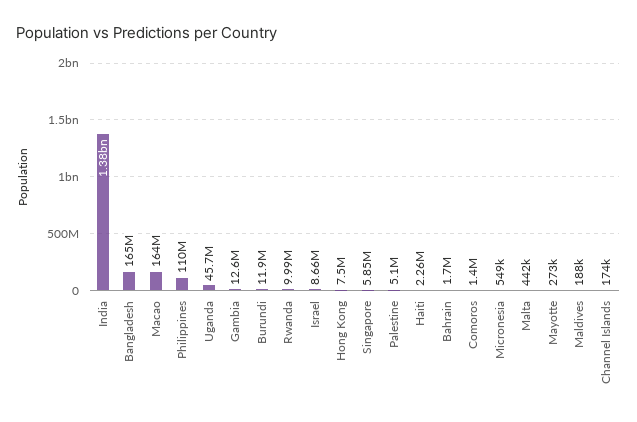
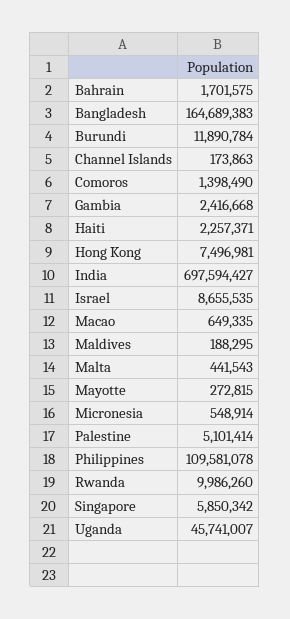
India: 1380000000 -> 697594427
Macao: 164000000 -> 649335
Gambia: 12600000 -> 2416668

